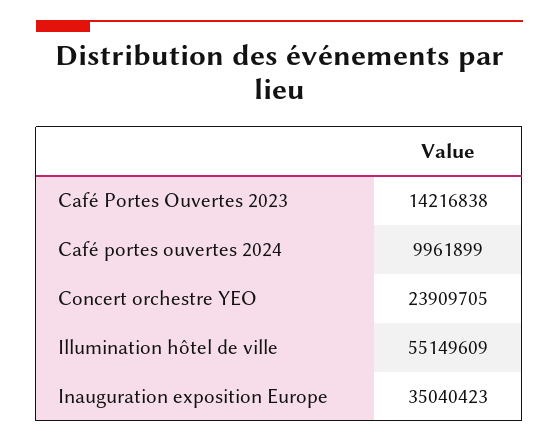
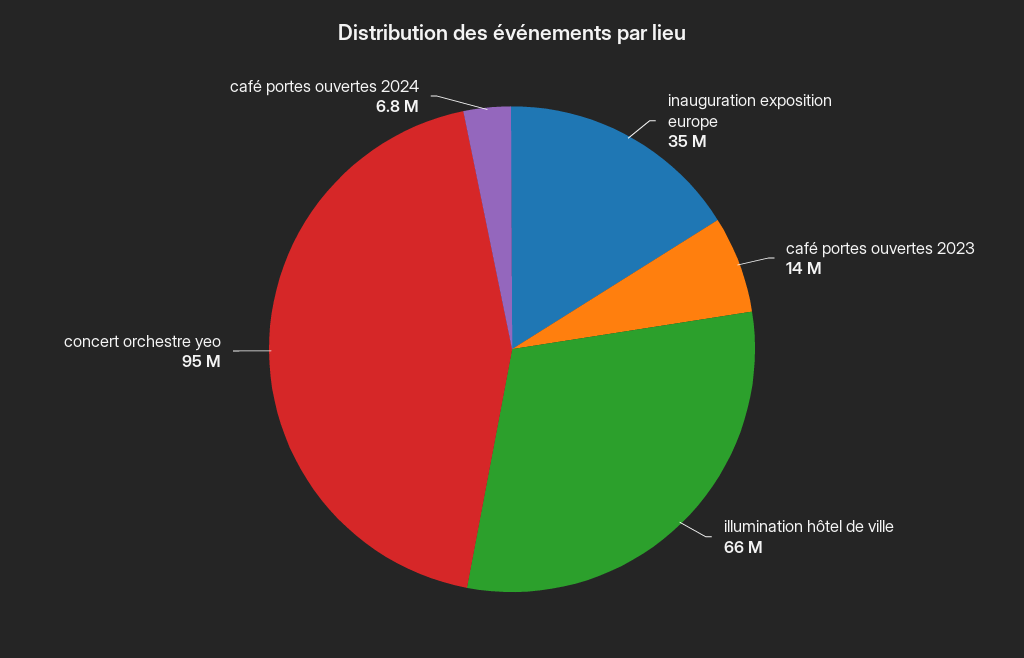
Café portes ouvertes 2024: 9961899 -> 6800000
Concert orchestre YEO: 23909705 -> 95000000
Illumination hôtel de ville: 55149609 -> 66000000

